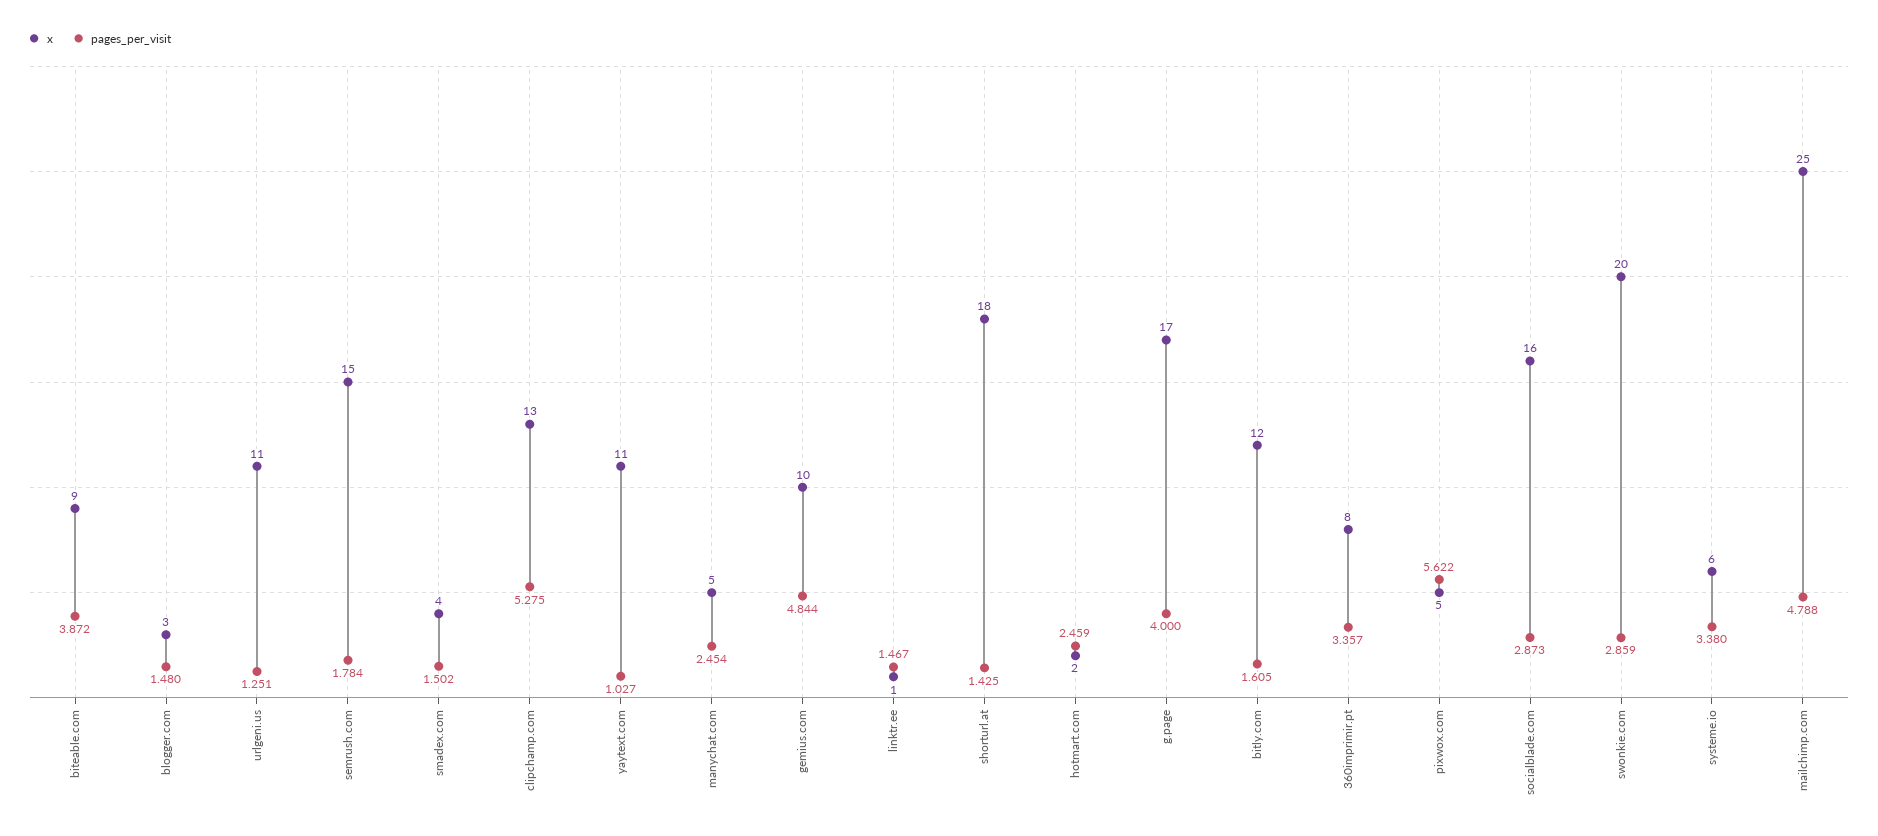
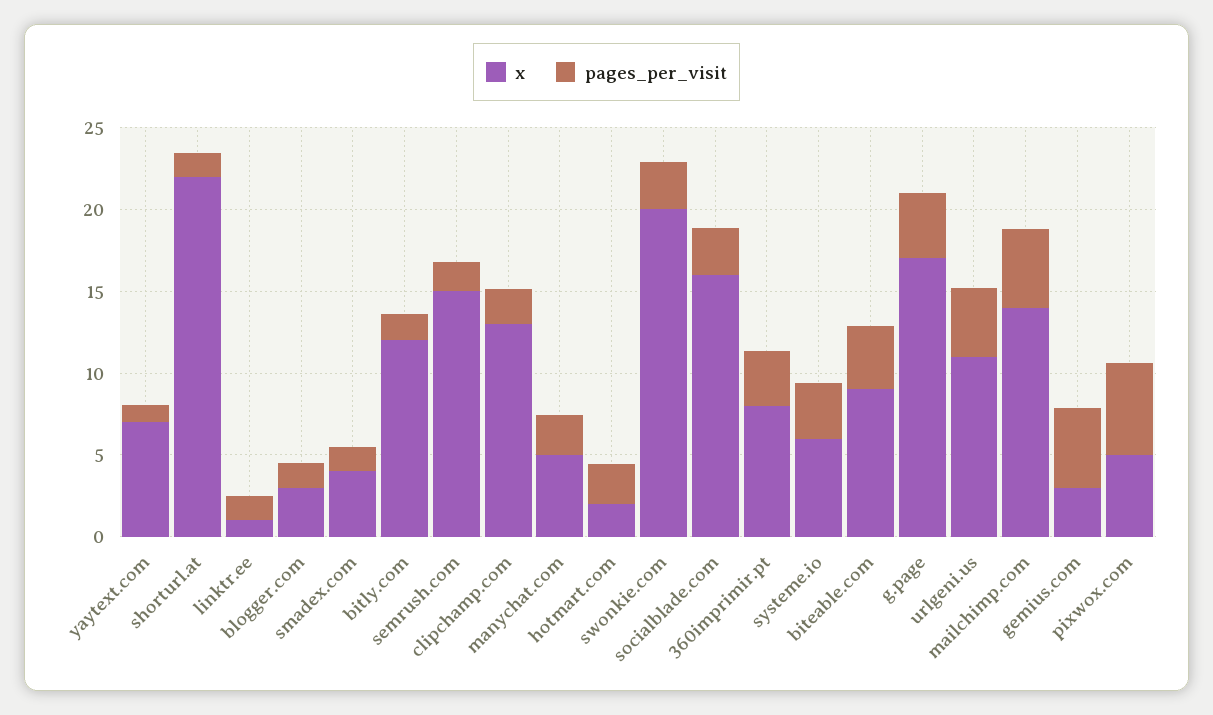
pages_per_visit, urlgeni.us: 1.251 -> 4
pages_per_visit, clipchamp.com: 5.275 -> 2
x, yaytext.com: 11 -> 7
x, gemius.com: 10 -> 3
x, shorturl.at: 18 -> 22
x, mailchimp.com: 25 -> 14

